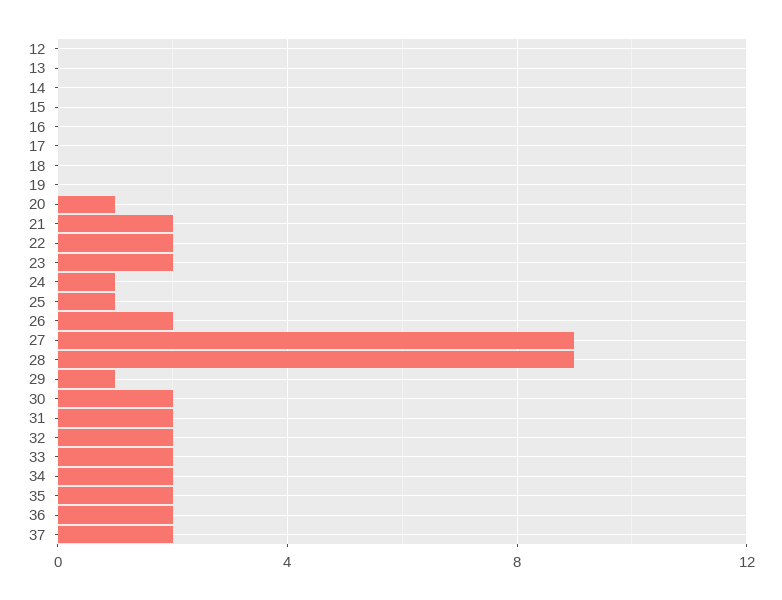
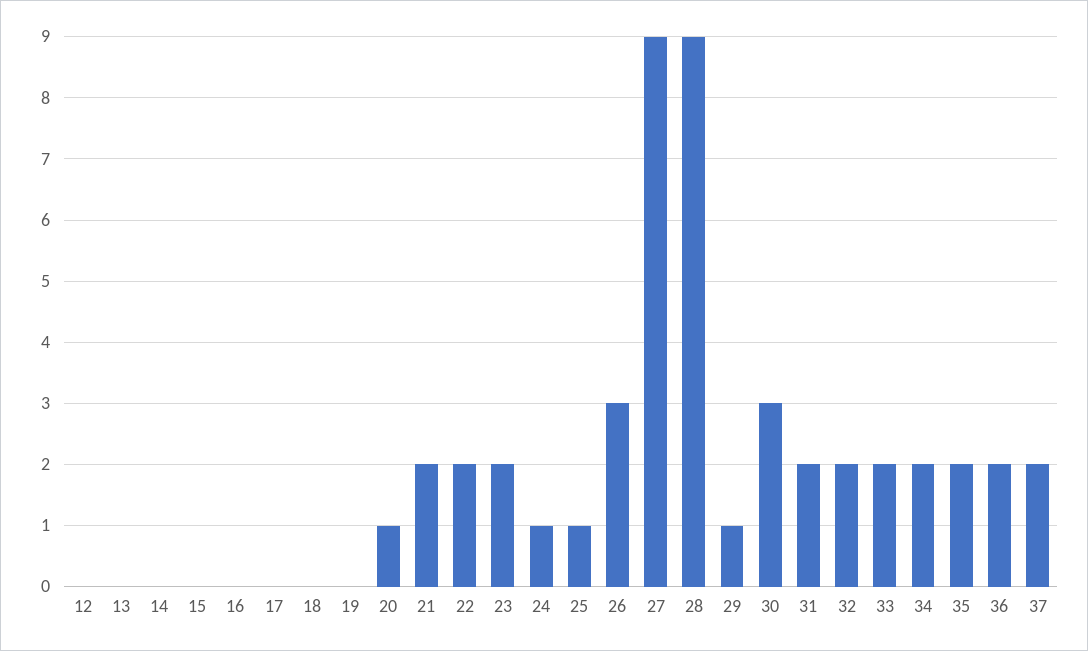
26: 2 -> 3
30: 2 -> 3

